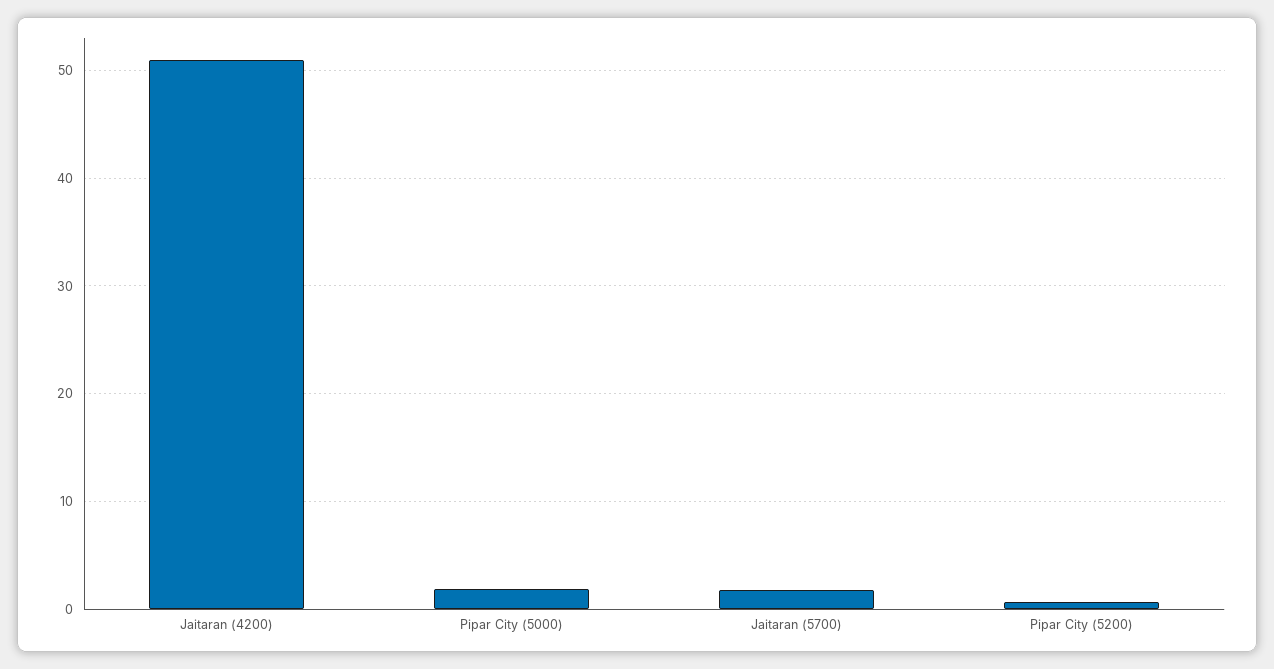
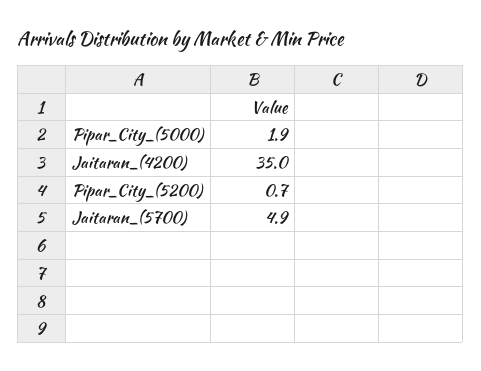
Jaitaran (4200): 51 -> 35
Jaitaran (5700): 2 -> 4.9

